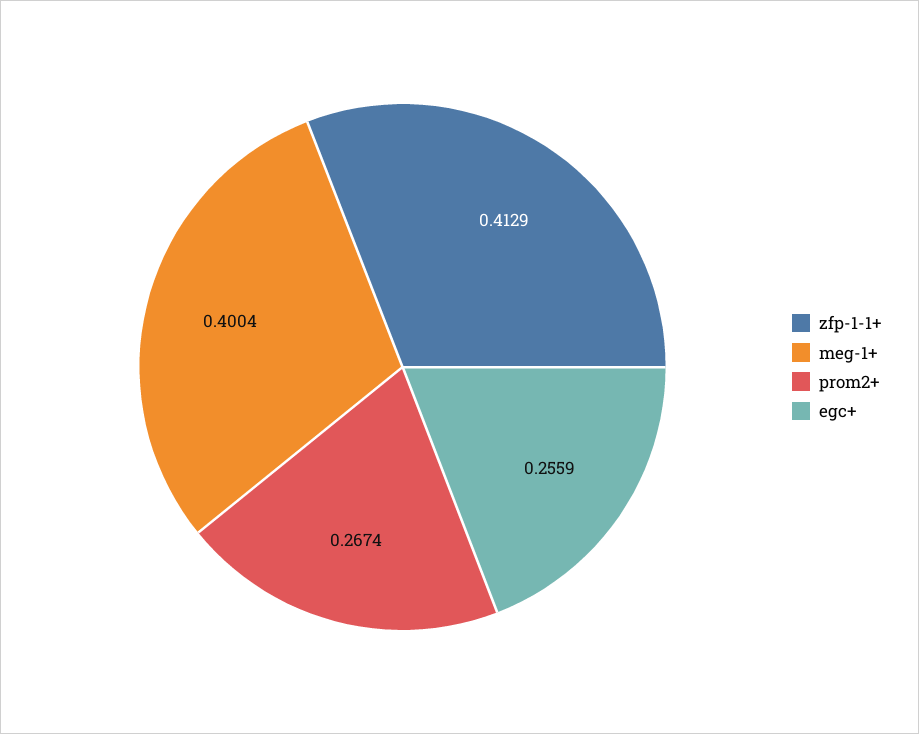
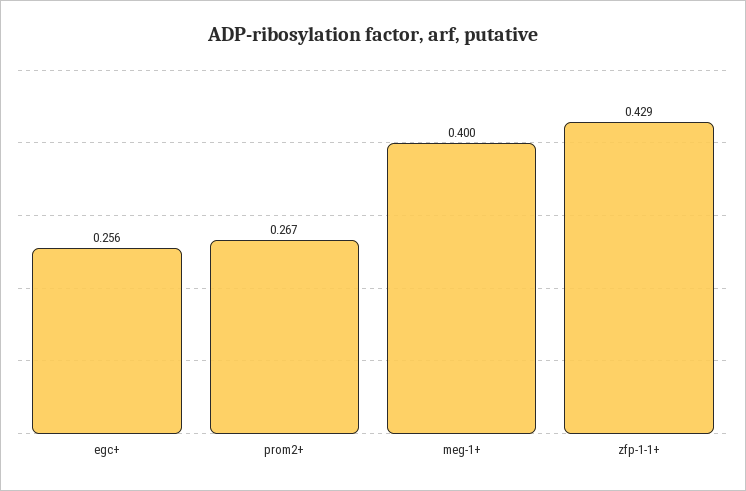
zfp-1-1+: 0.4129 -> 0.429

